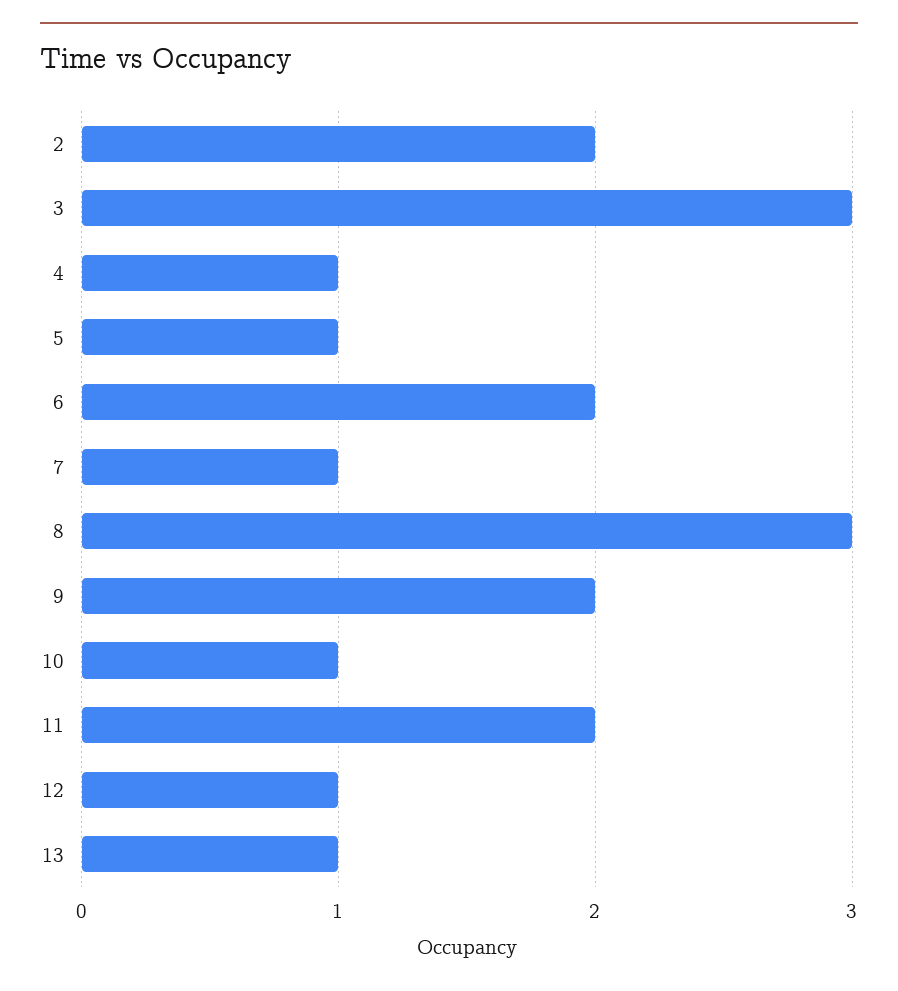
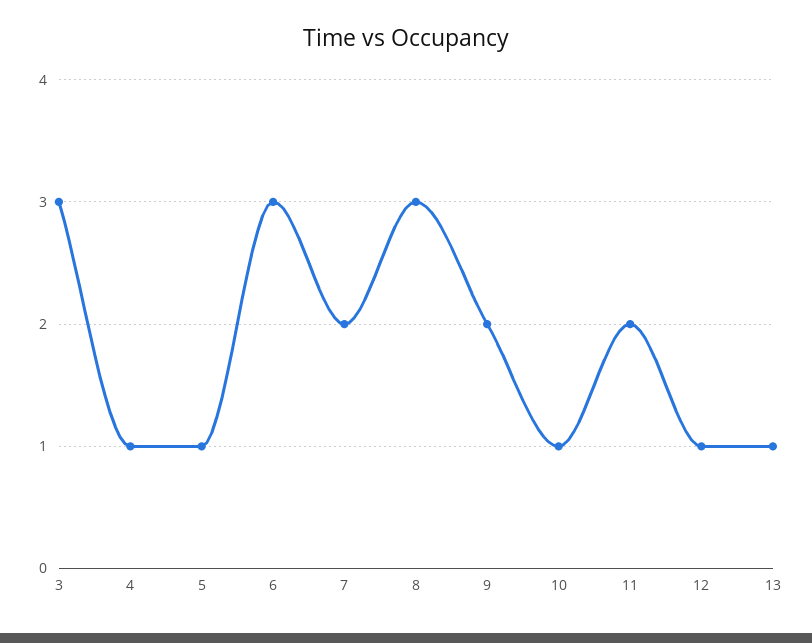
2: 2 -> none
6: 2 -> 3
7: 1 -> 2

